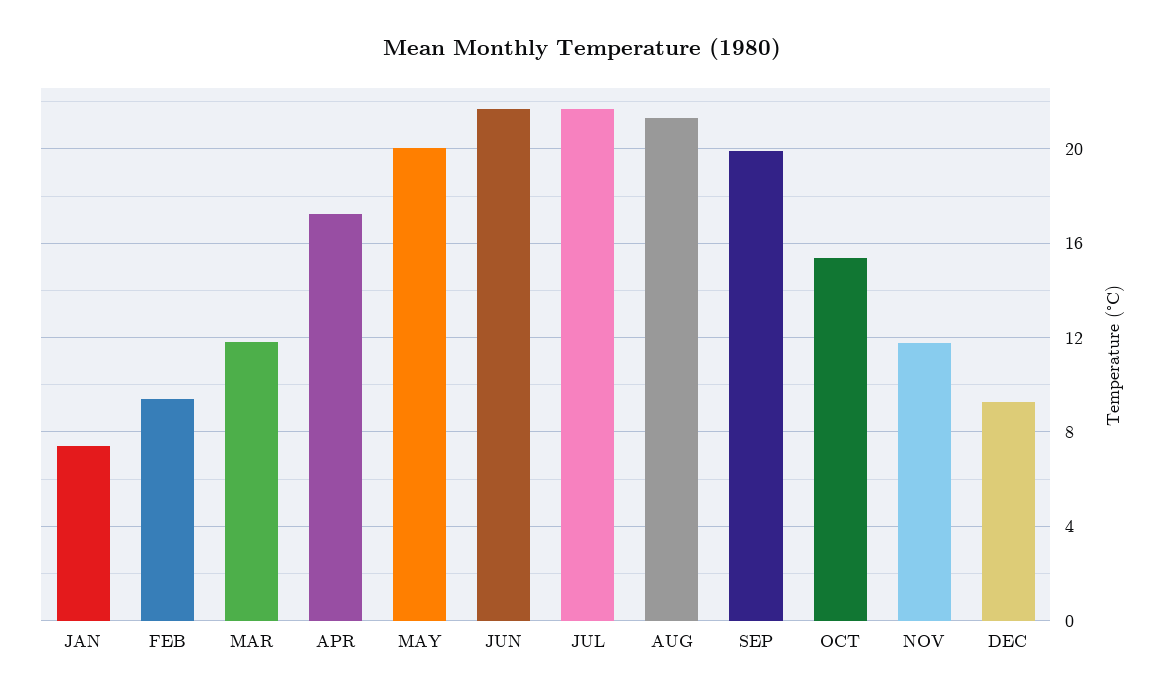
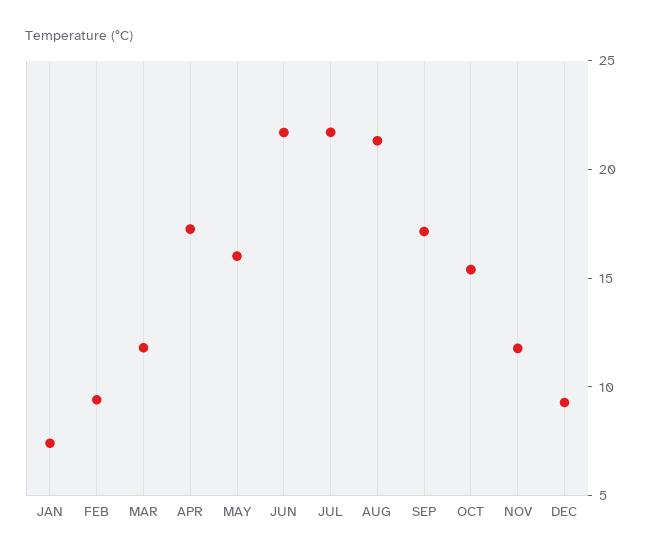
MAY: 20 -> 16
SEP: 20 -> 17

